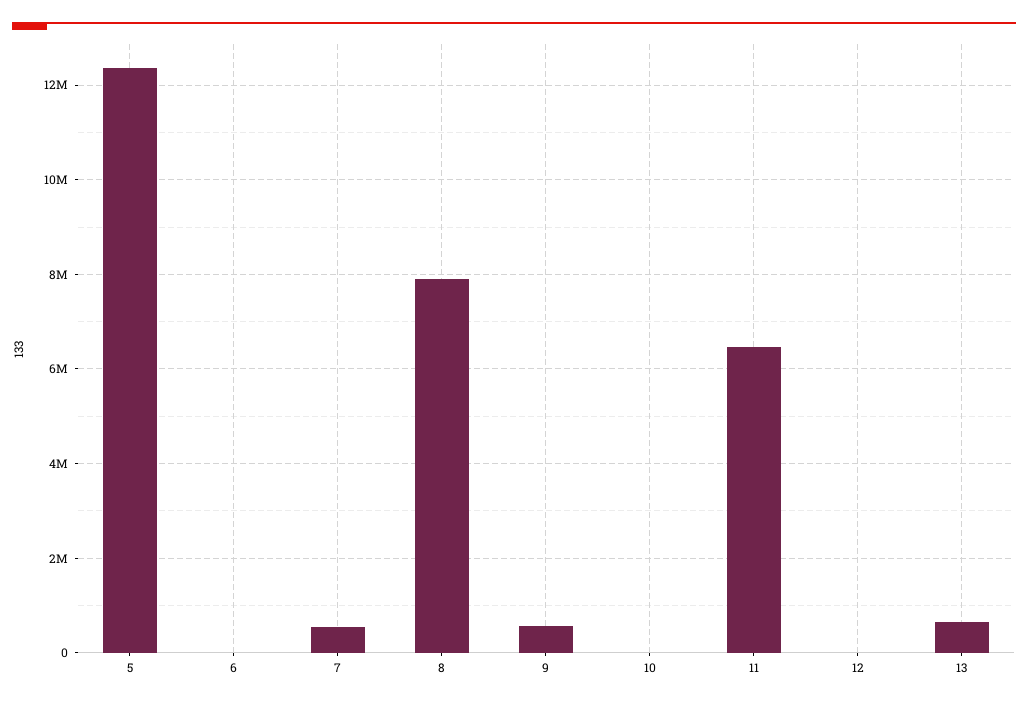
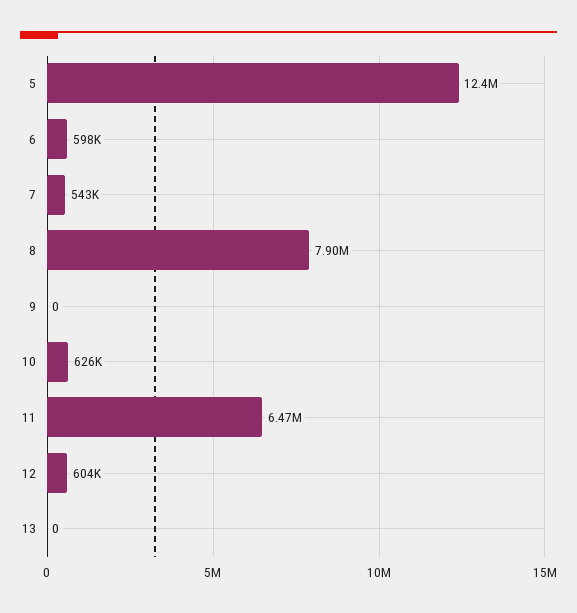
6: 0 -> 598000
9: 600000 -> 0
10: 0 -> 626000
12: 0 -> 604000
13: 600000 -> 0

